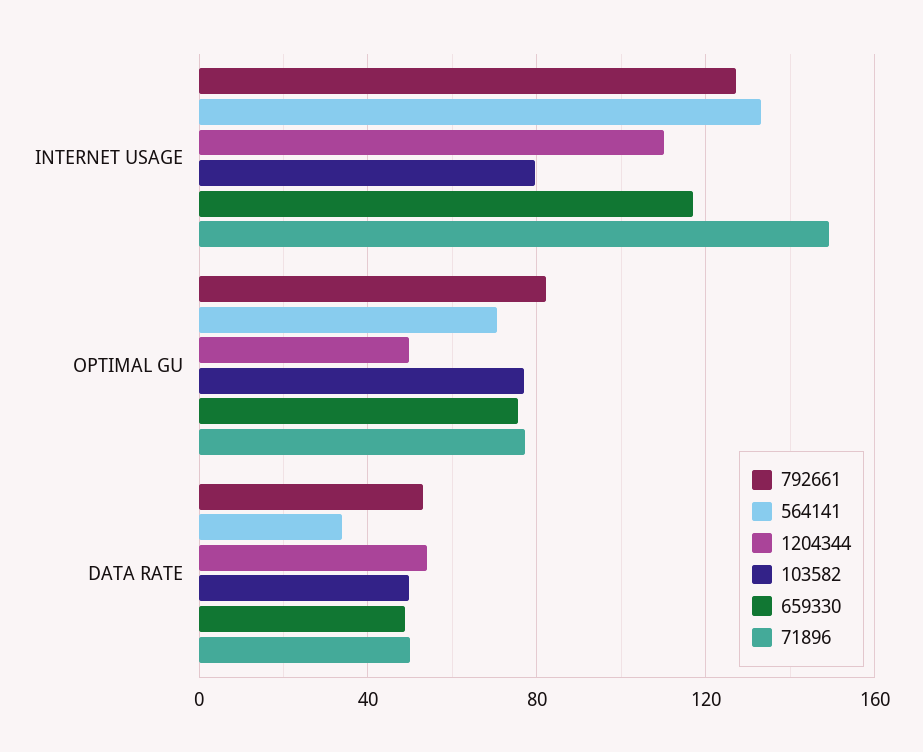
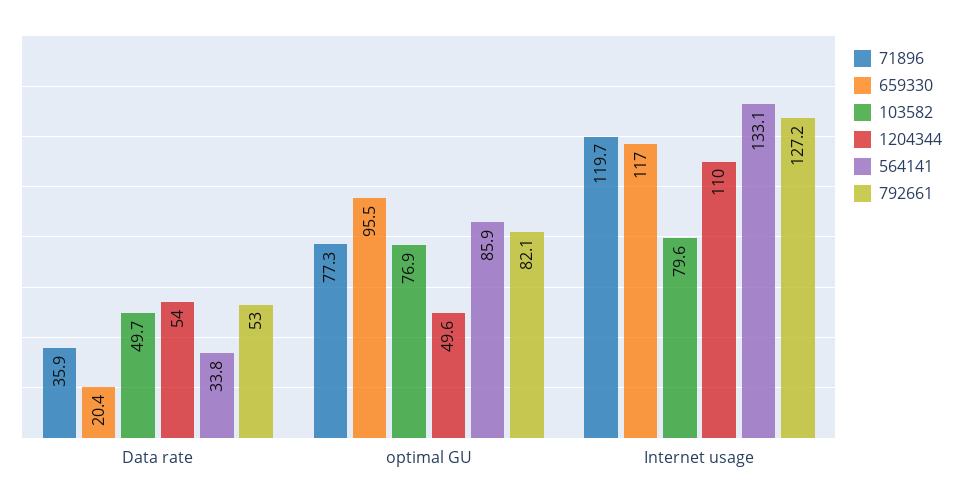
71896, INTERNET USAGE: 150 -> 119.7
564141, OPTIMAL GU: 70 -> 85.9
659330, OPTIMAL GU: 75 -> 95.5
659330, DATA RATE: 50 -> 20.4
71896, DATA RATE: 50 -> 35.9

